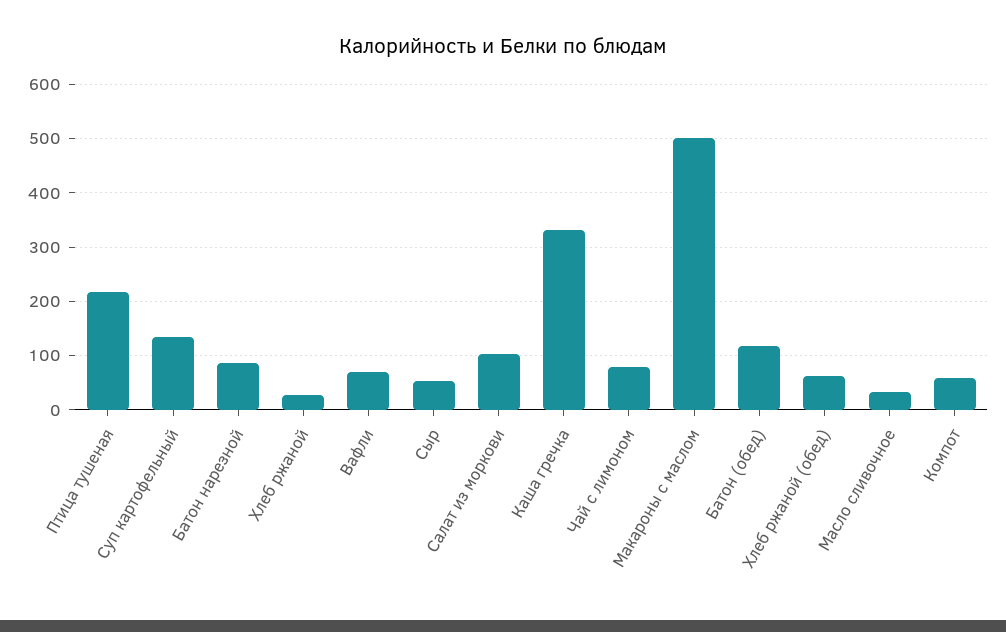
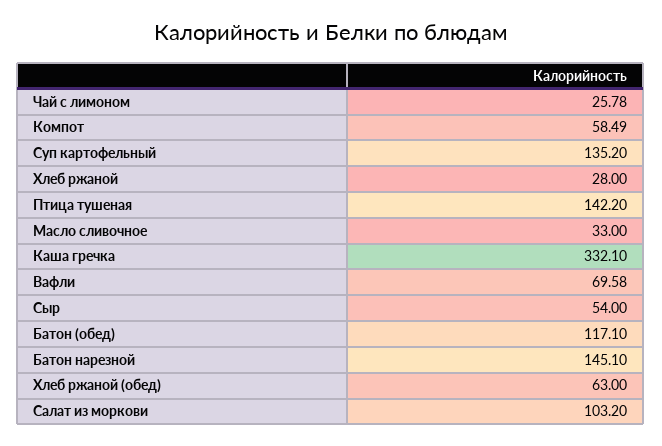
Птица тушеная: 220 -> 142.2
Батон нарезной: 80 -> 145.1
Чай с лимоном: 80 -> 25.78
Макароны с маслом: 500 -> none

